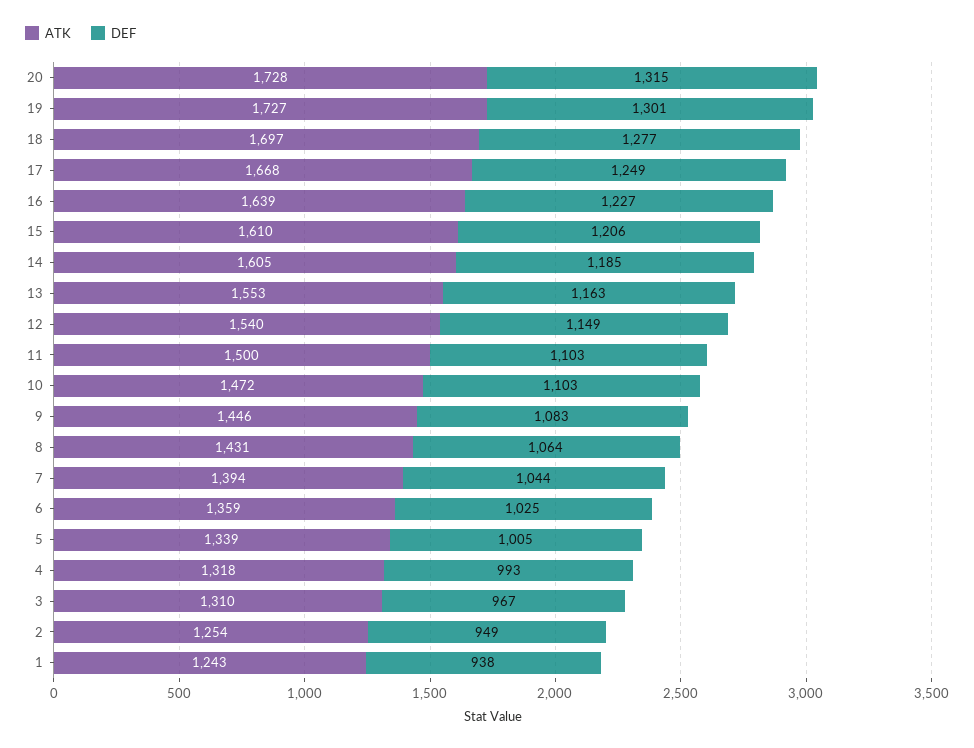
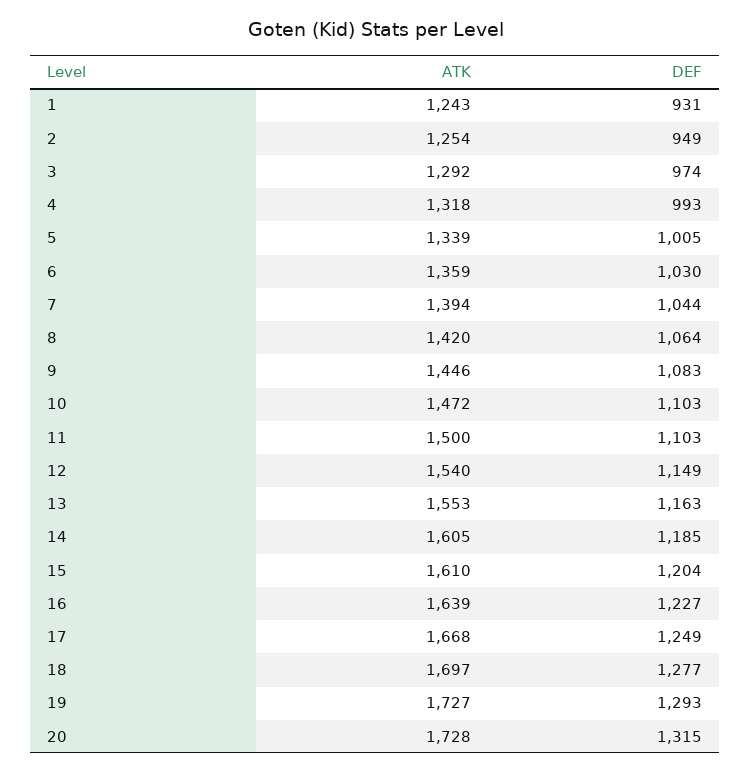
DEF, 19: 1301 -> 1293
DEF, 15: 1206 -> 1204
ATK, 8: 1431 -> 1420
DEF, 6: 1025 -> 1030
ATK, 3: 1310 -> 1292
DEF, 3: 967 -> 974
DEF, 1: 938 -> 931

